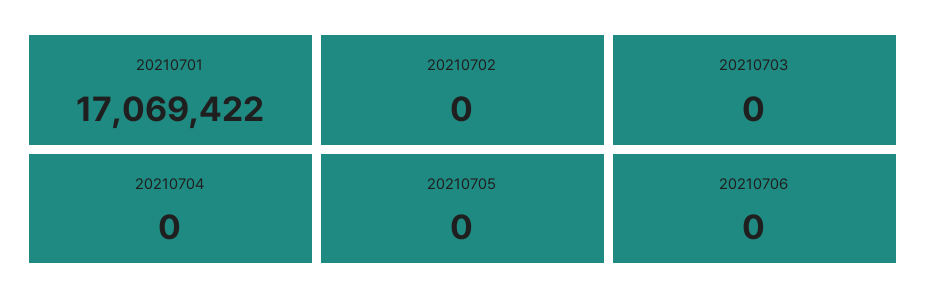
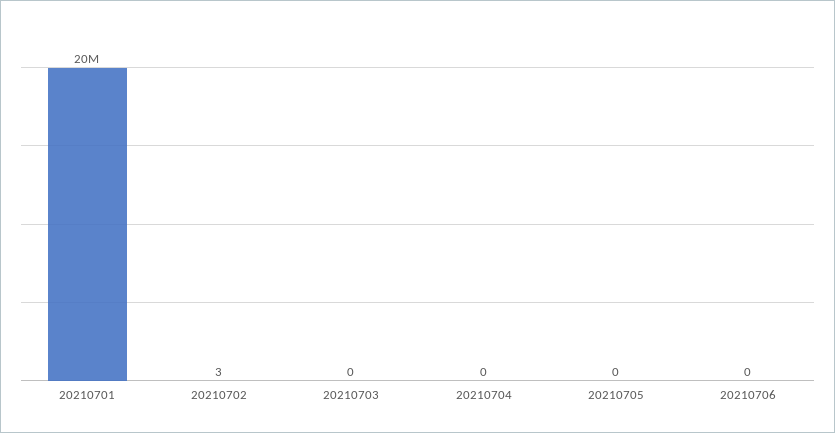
20210701: 17069422 -> 20000000
20210702: 0 -> 3

